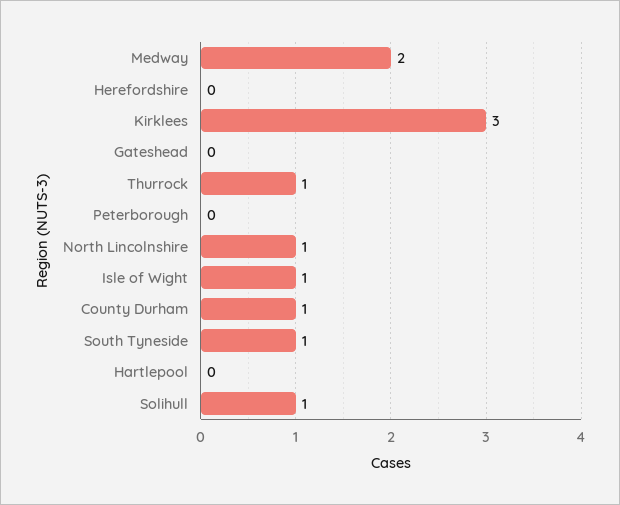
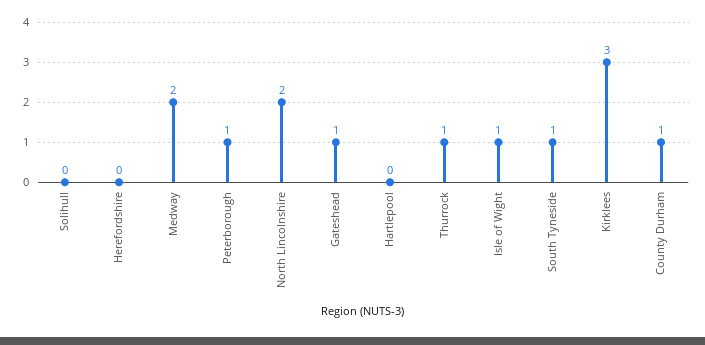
Gateshead: 0 -> 1
Peterborough: 0 -> 1
North Lincolnshire: 1 -> 2
Solihull: 1 -> 0

